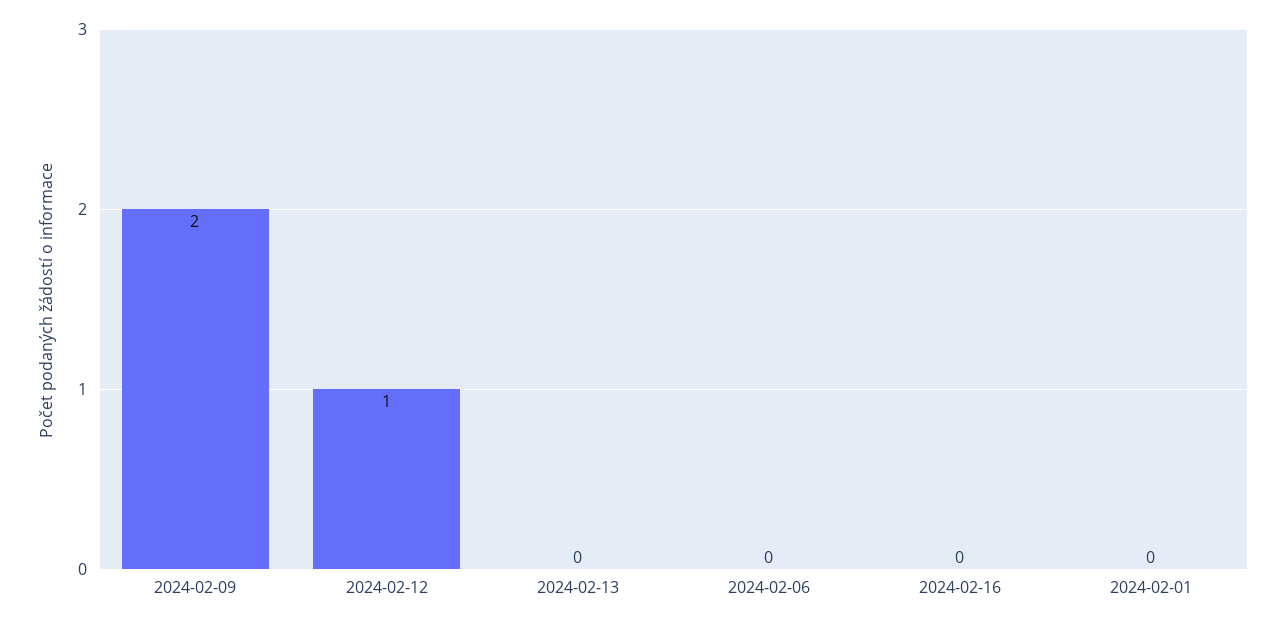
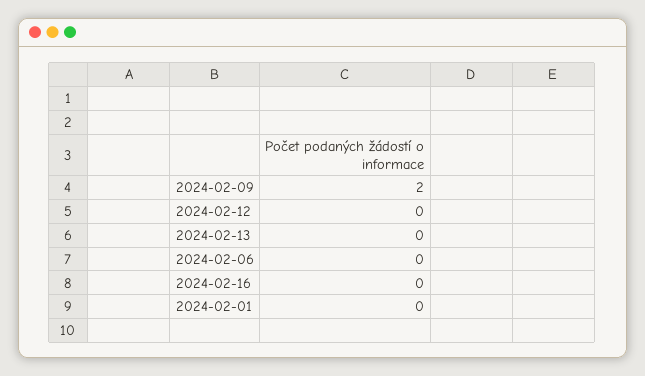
2024-02-12: 1 -> 0

